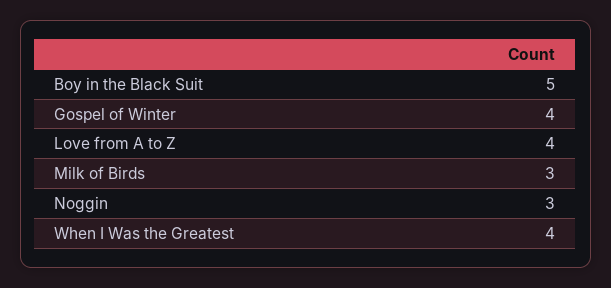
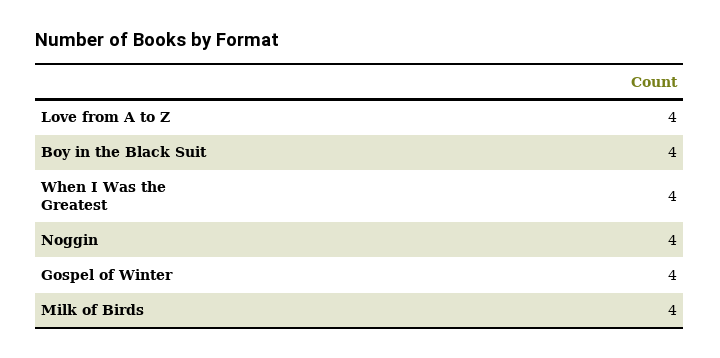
Boy in the Black Suit: 5 -> 4
Milk of Birds: 3 -> 4
Noggin: 3 -> 4

